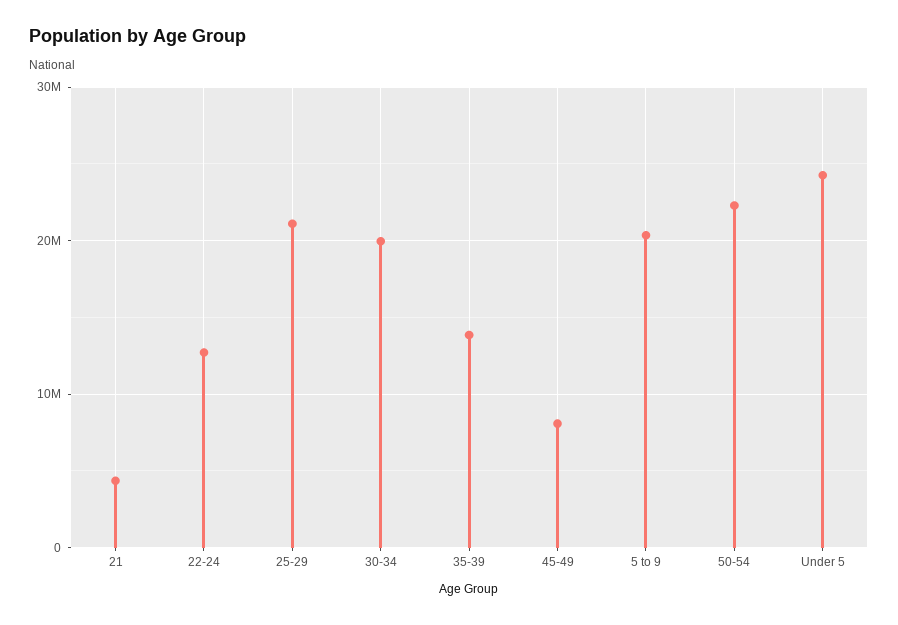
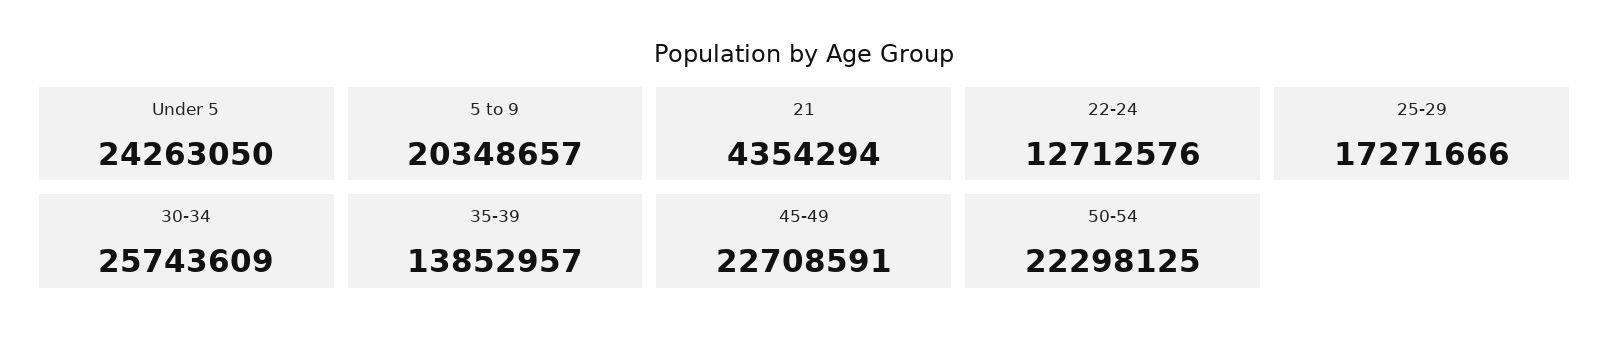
25-29: 21000000 -> 17271666
30-34: 20000000 -> 25743609
45-49: 8000000 -> 22708591

